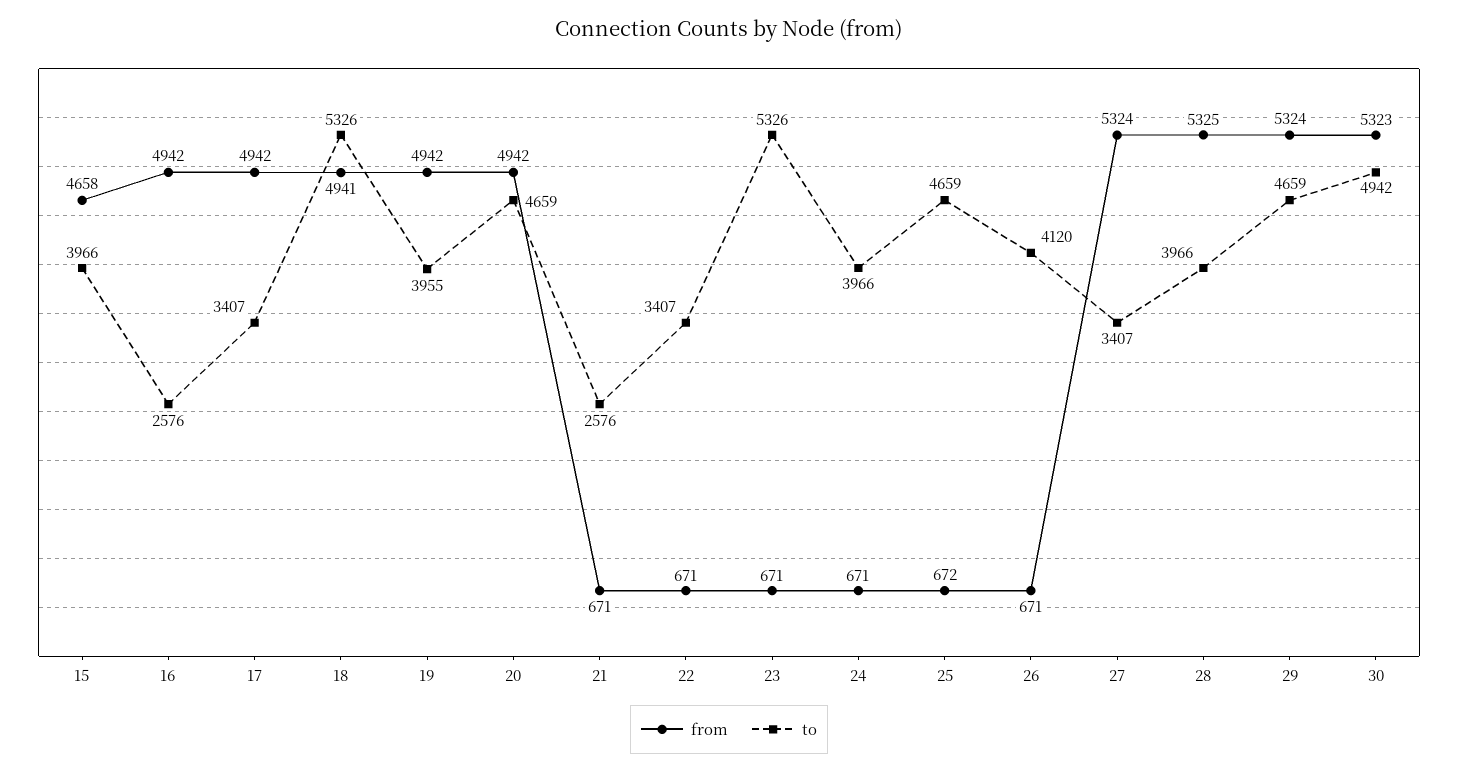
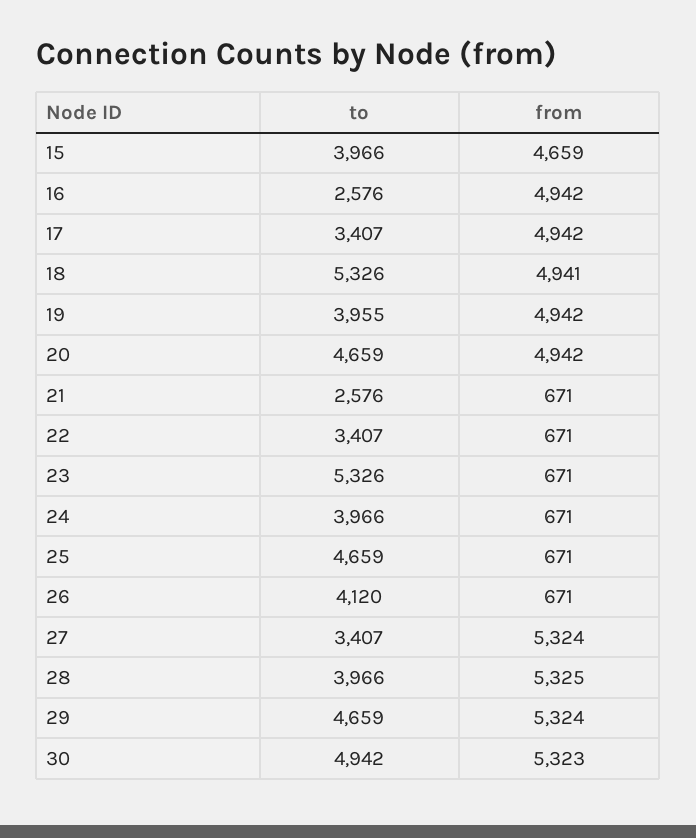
from, 15: 4658 -> 4659
from, 25: 672 -> 671

